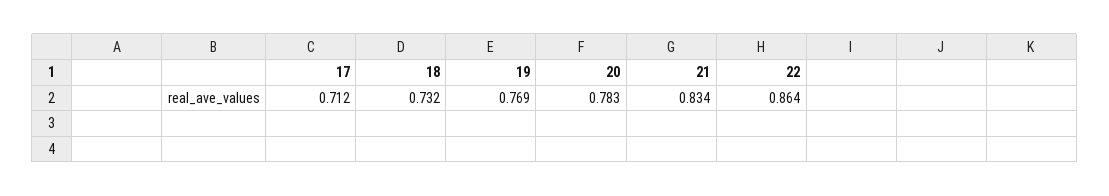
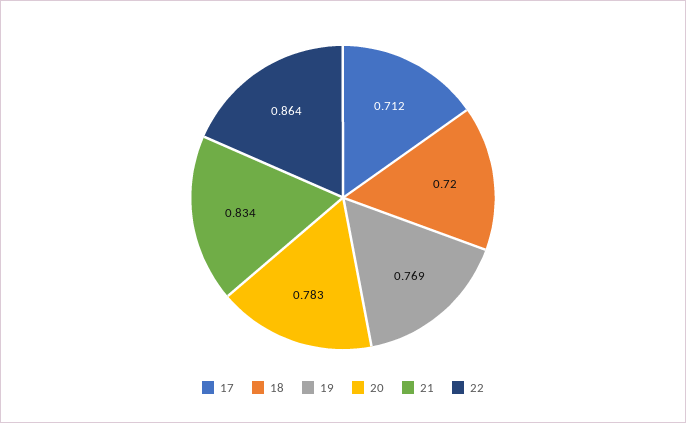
18: 0.732 -> 0.72

